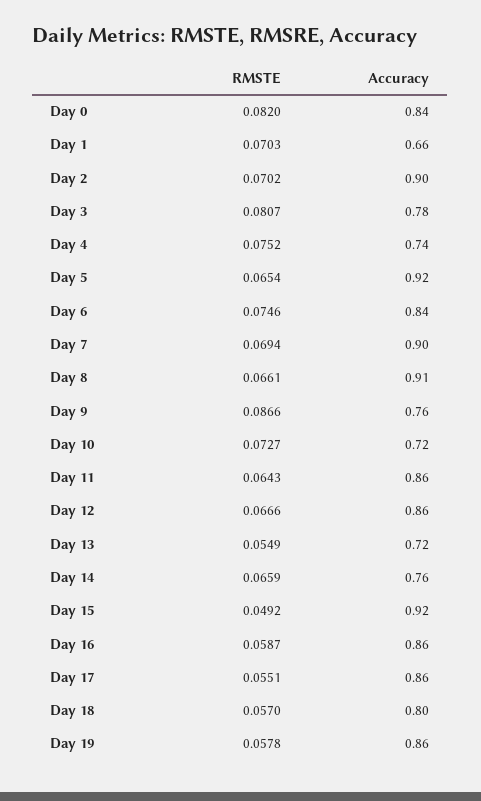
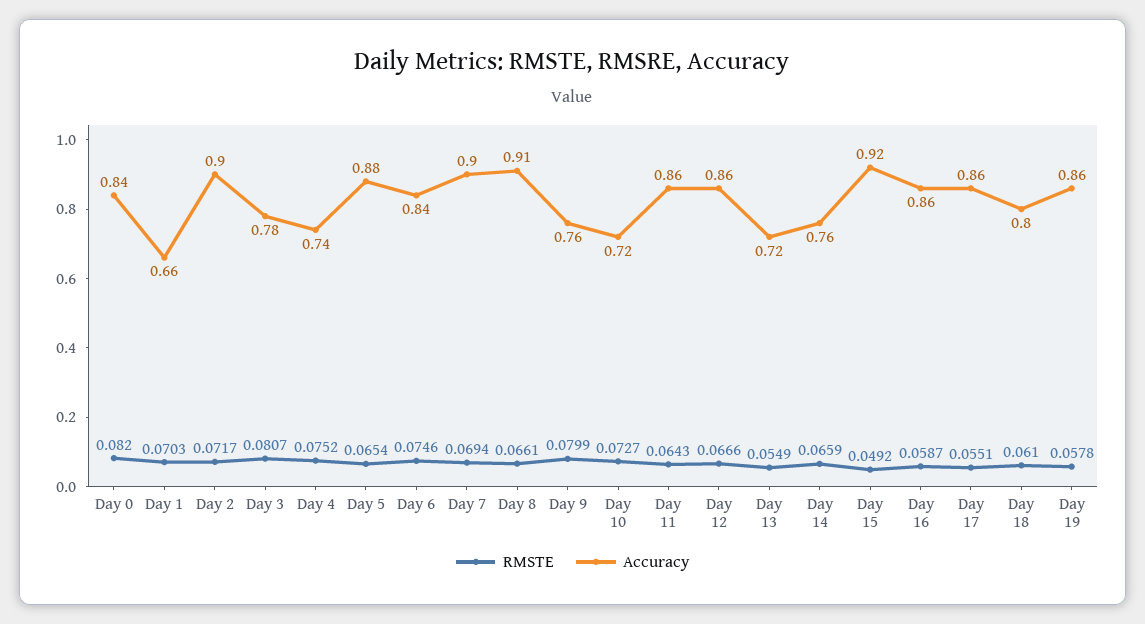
RMSTE, Day 2: 0.0702 -> 0.0717
Accuracy, Day 5: 0.92 -> 0.88
RMSTE, Day 9: 0.0866 -> 0.0799
RMSTE, Day 18: 0.057 -> 0.061

